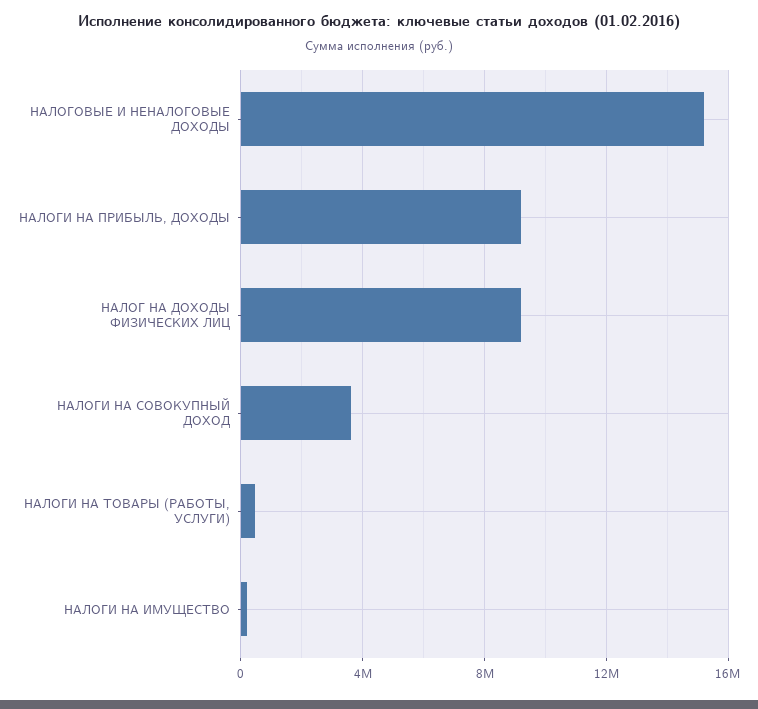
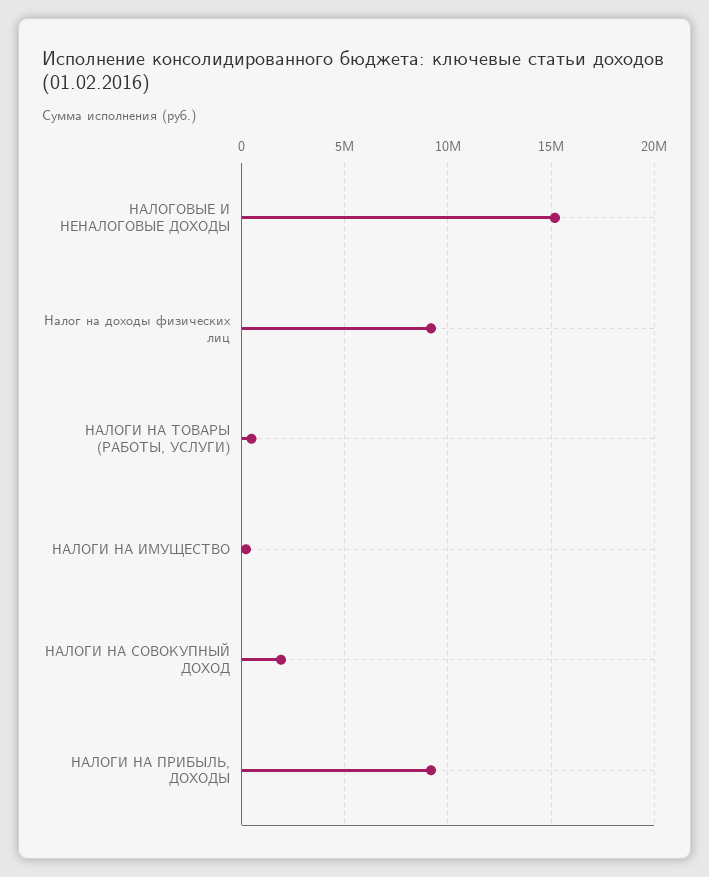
НАЛОГИ НА СОВОКУПНЫЙ ДОХОД: 3500000 -> 2000000

